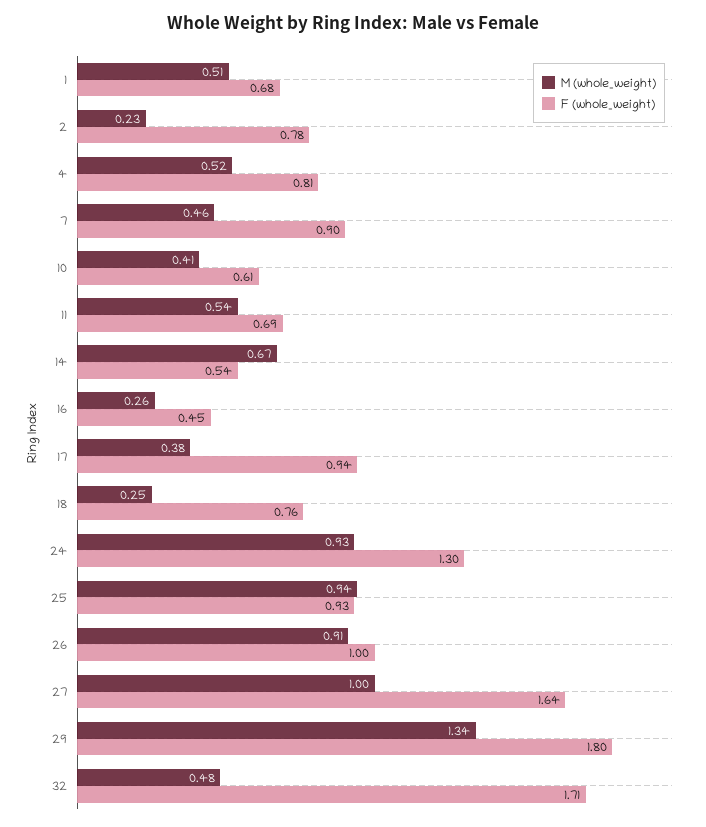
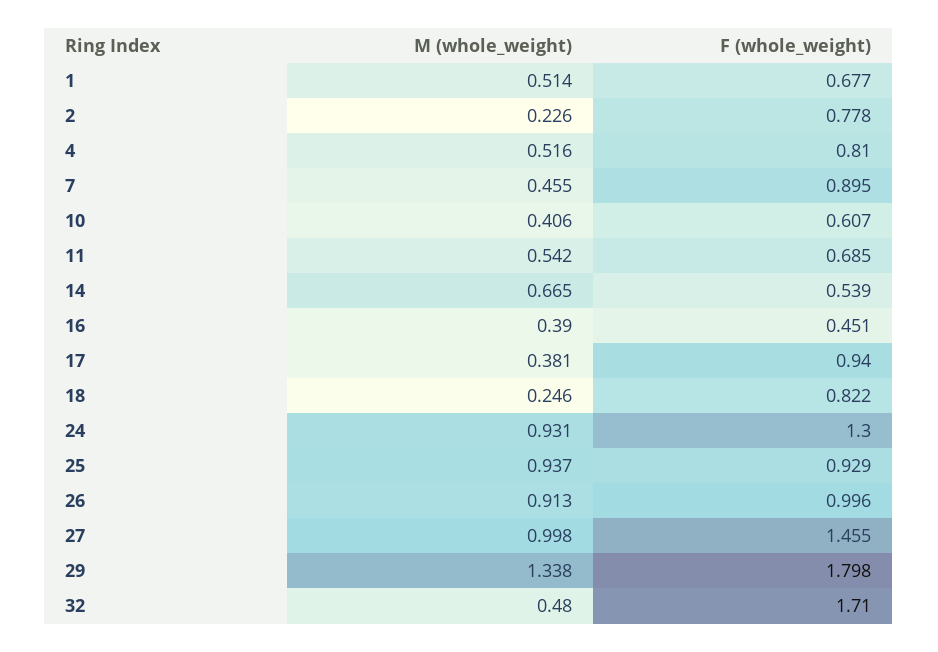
M (whole_weight), 16: 0.26 -> 0.39
F (whole_weight), 18: 0.76 -> 0.822
F (whole_weight), 27: 1.64 -> 1.455

